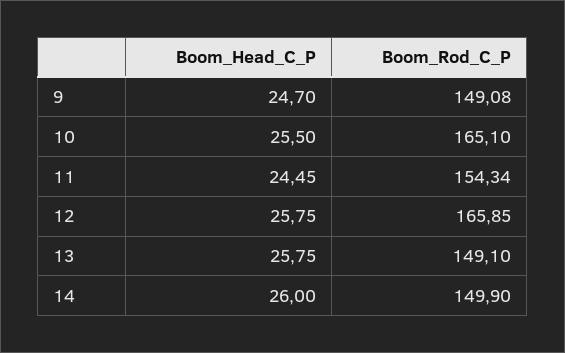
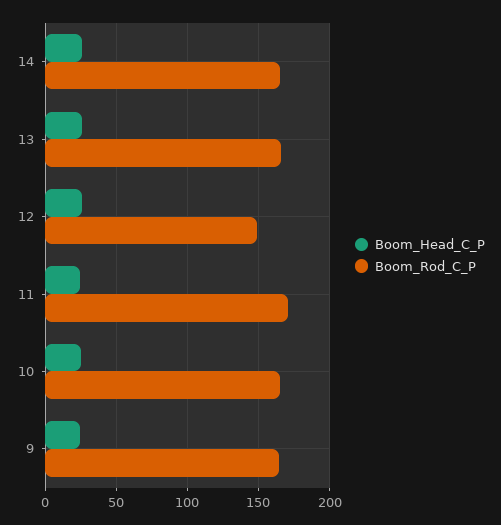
Boom_Rod_C_P, 9: 149.08 -> 165
Boom_Rod_C_P, 11: 154.34 -> 170
Boom_Rod_C_P, 12: 165.85 -> 150
Boom_Rod_C_P, 13: 149.1 -> 165
Boom_Rod_C_P, 14: 149.9 -> 165

